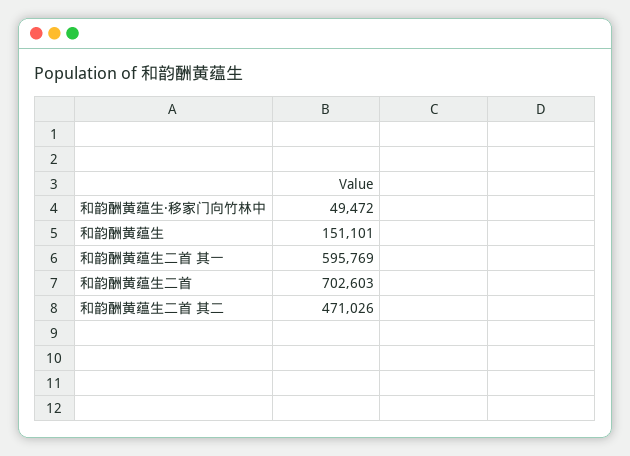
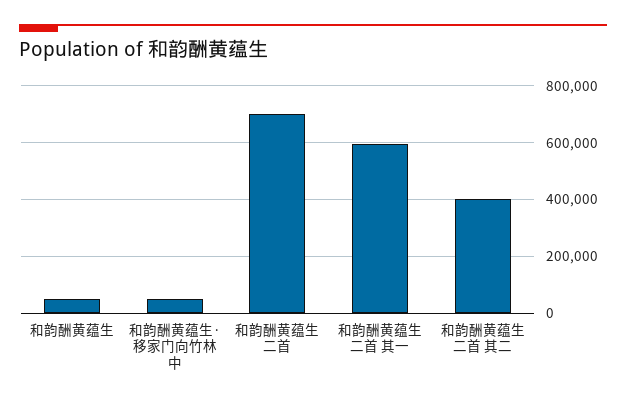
和韵酬黄蕴生: 151101 -> 50000
和韵酬黄蕴生二首 其二: 471026 -> 400000

